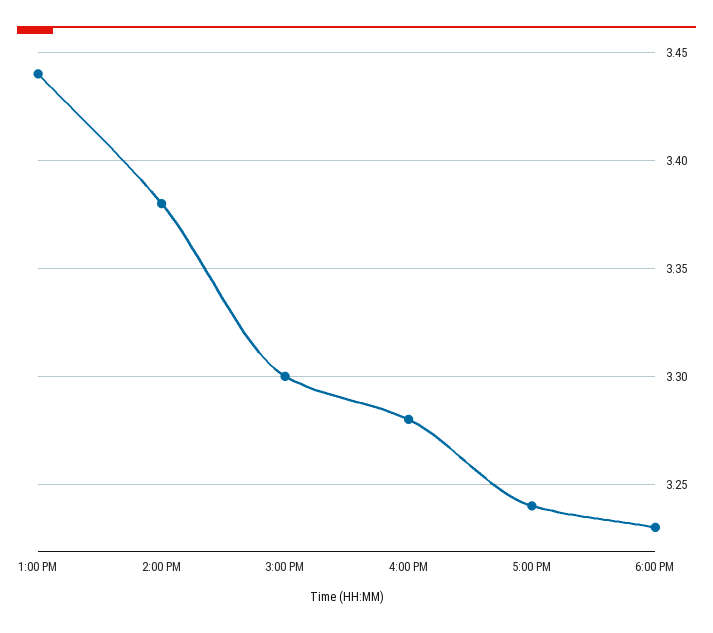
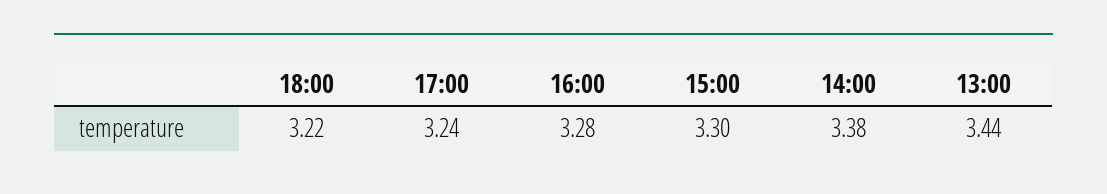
6:00 PM: 3.23 -> 3.22

